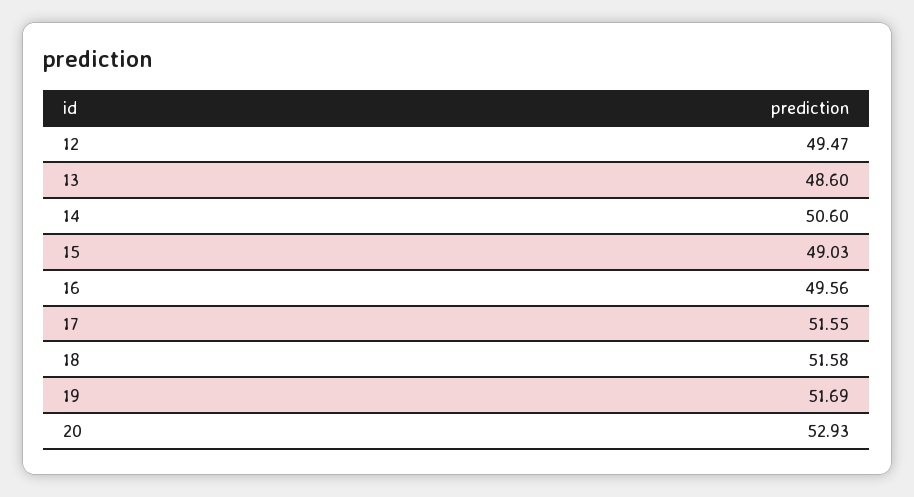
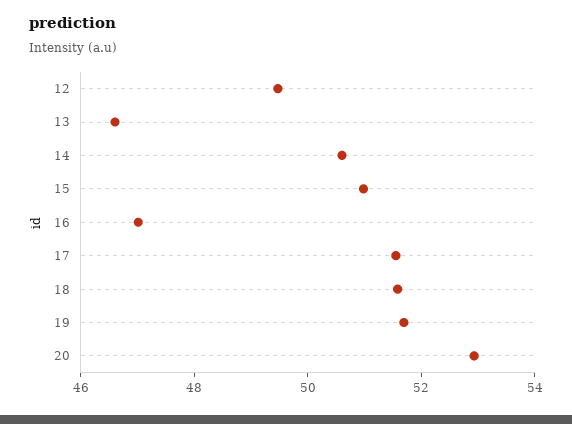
13: 48.6 -> 46.5
15: 49.03 -> 51
16: 49.56 -> 47

